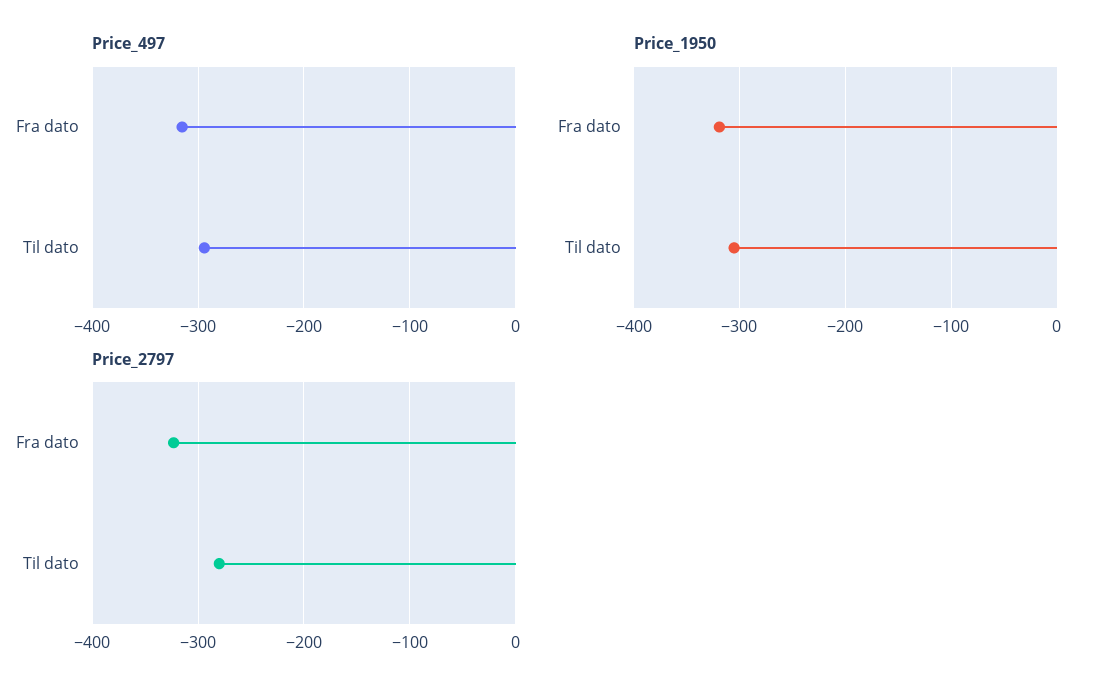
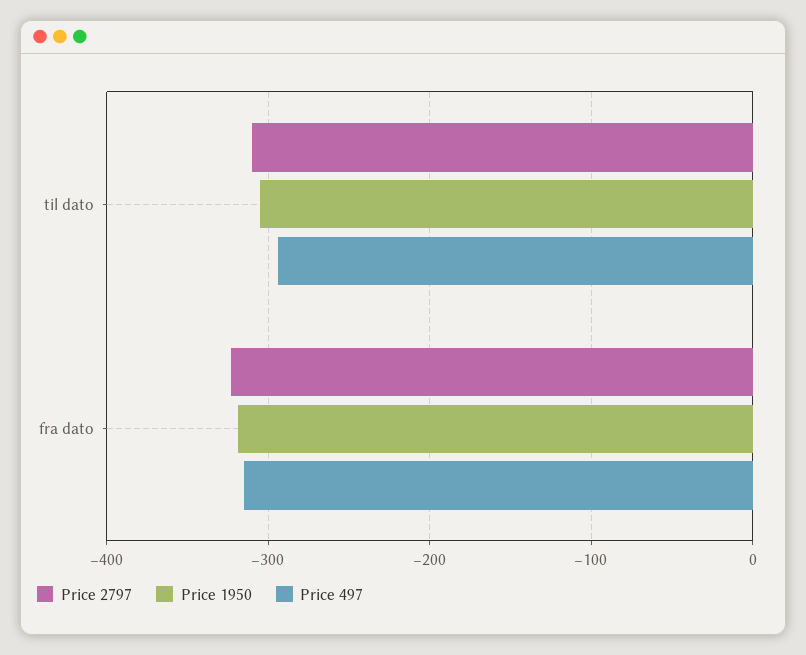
Price_2797, Til dato: -280 -> -310

